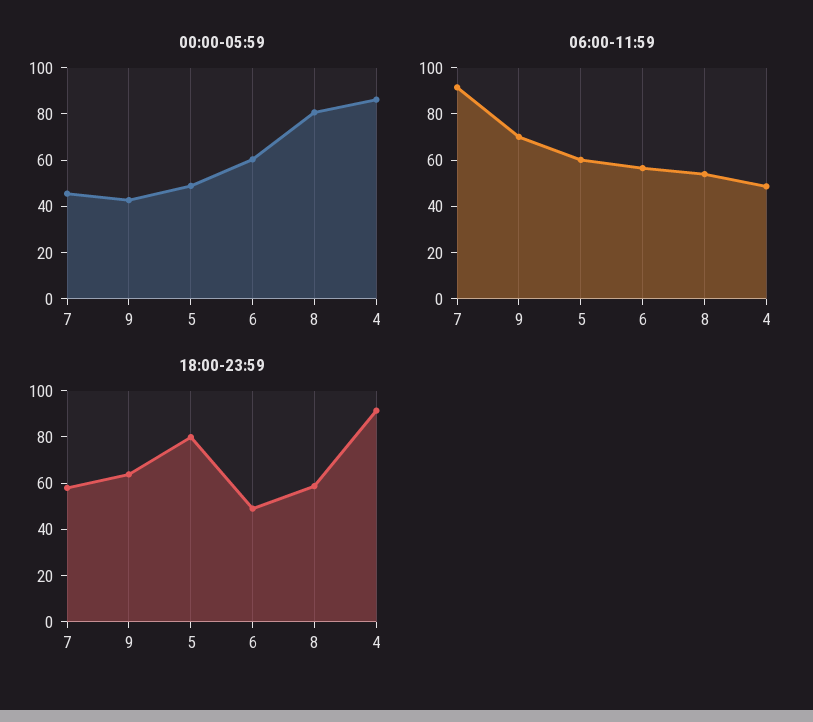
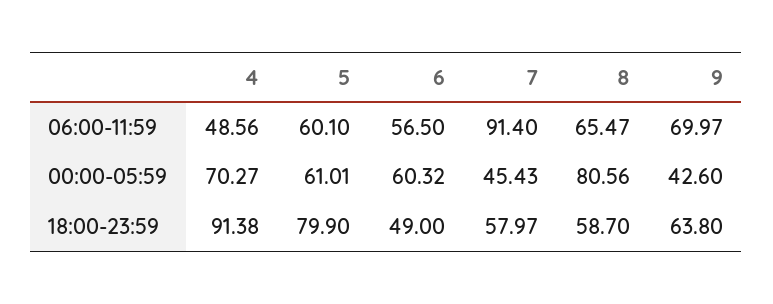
00:00-05:59, 5: 50 -> 61.01
00:00-05:59, 4: 85 -> 70.27
06:00-11:59, 8: 55 -> 65.47

